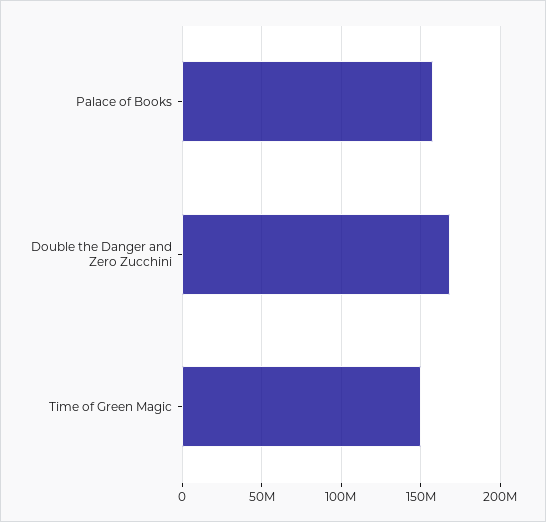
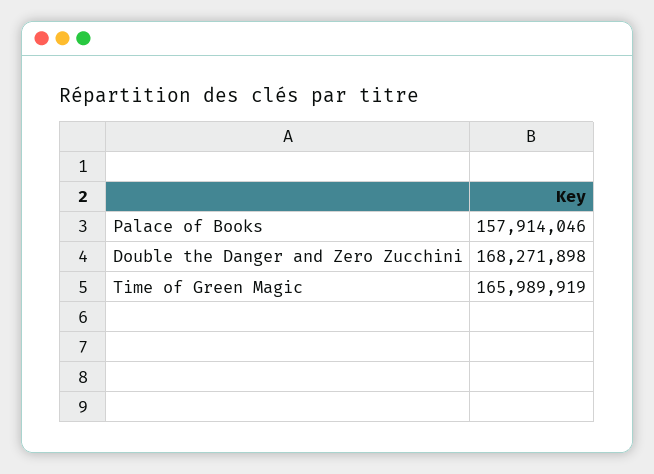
Time of Green Magic: 150000000 -> 165989919

